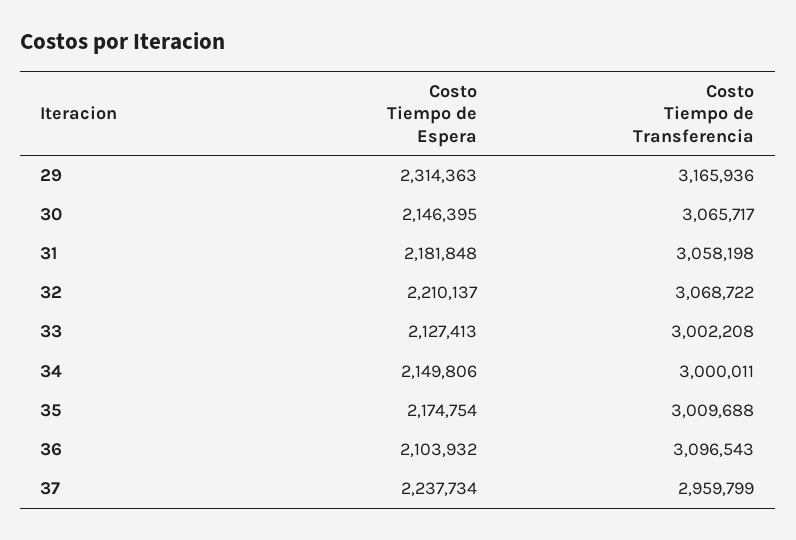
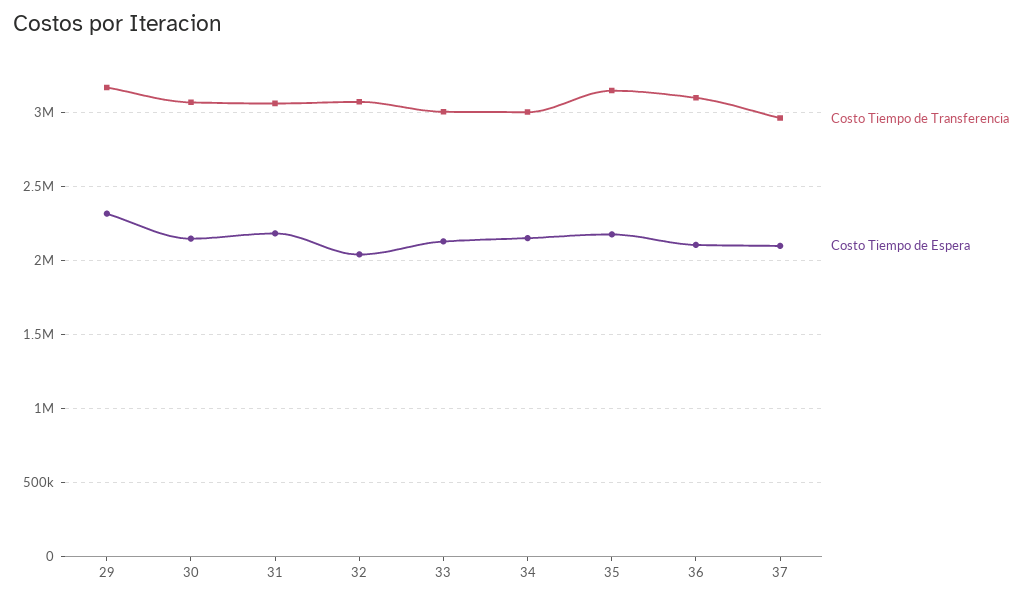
Costo Tiempo de Espera, 32: 2210137 -> 2050000
Costo Tiempo de Transferencia, 35: 3009688 -> 3150000
Costo Tiempo de Espera, 37: 2237734 -> 2100000

